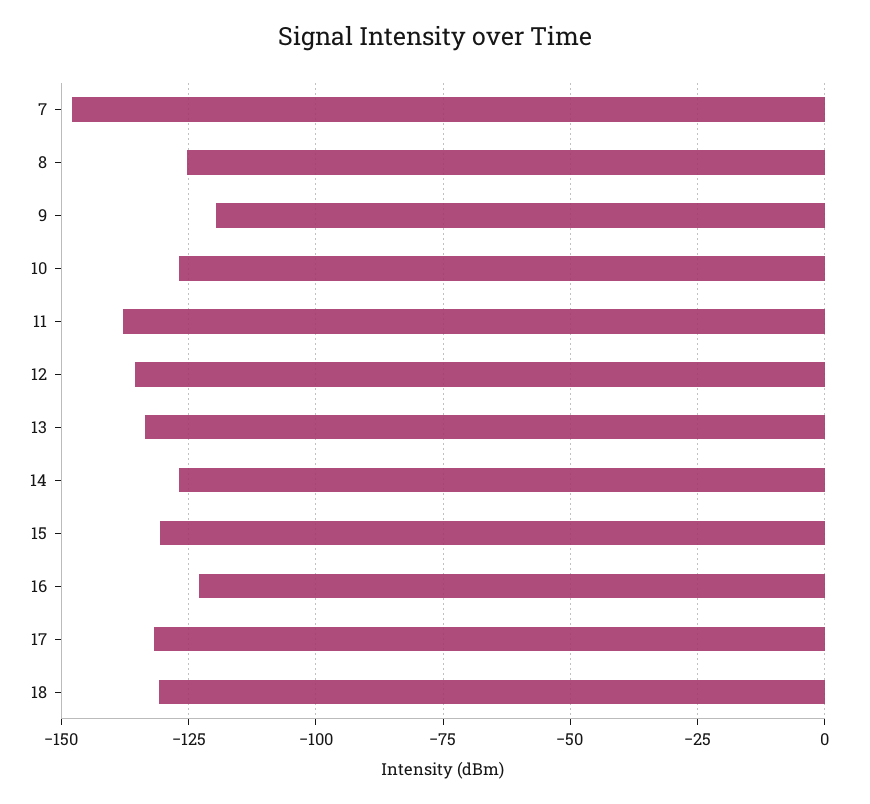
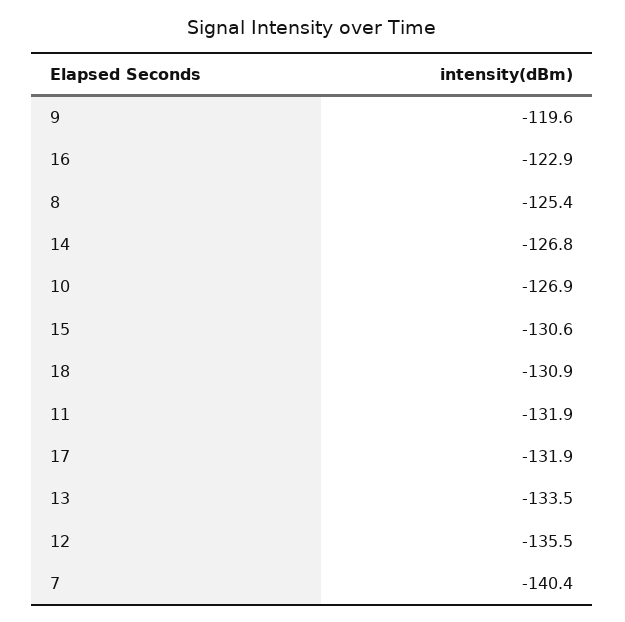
7: -147.5 -> -140.4
11: -137.5 -> -131.9

